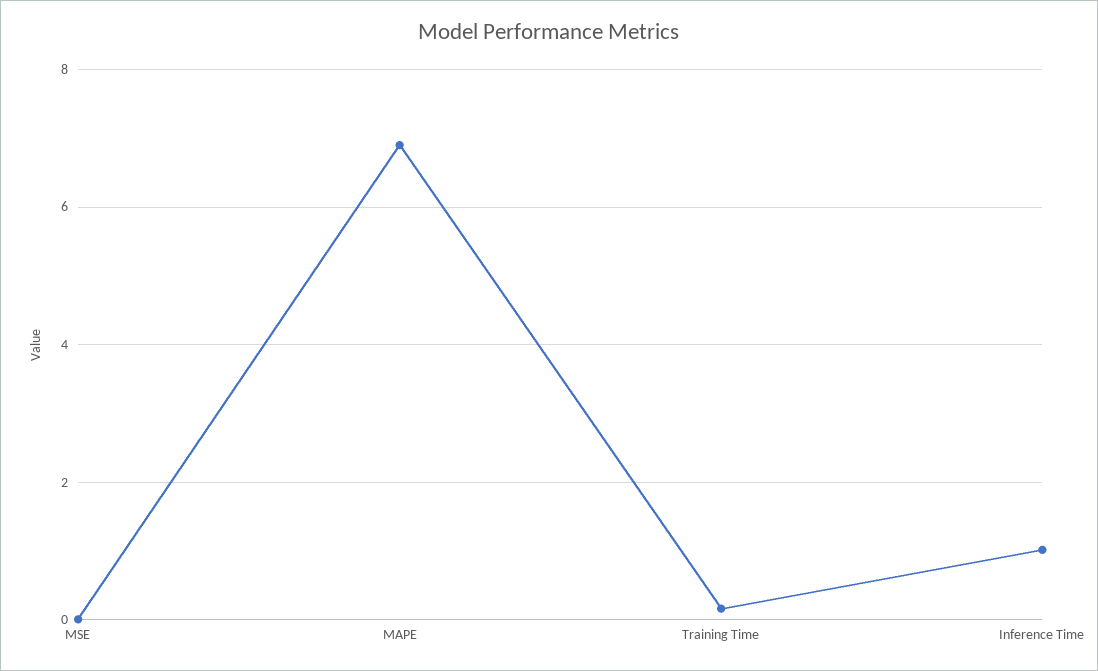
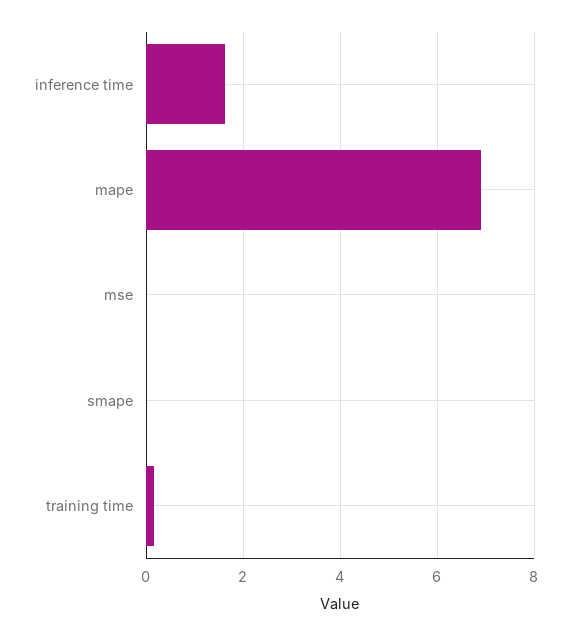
Inference Time: 1 -> 1.6
smape: none -> 0

